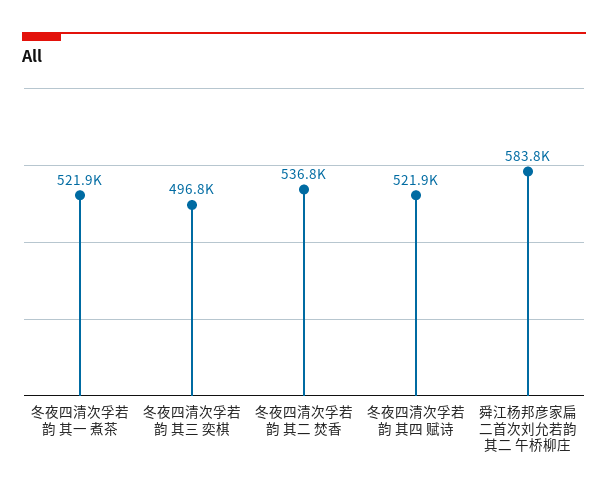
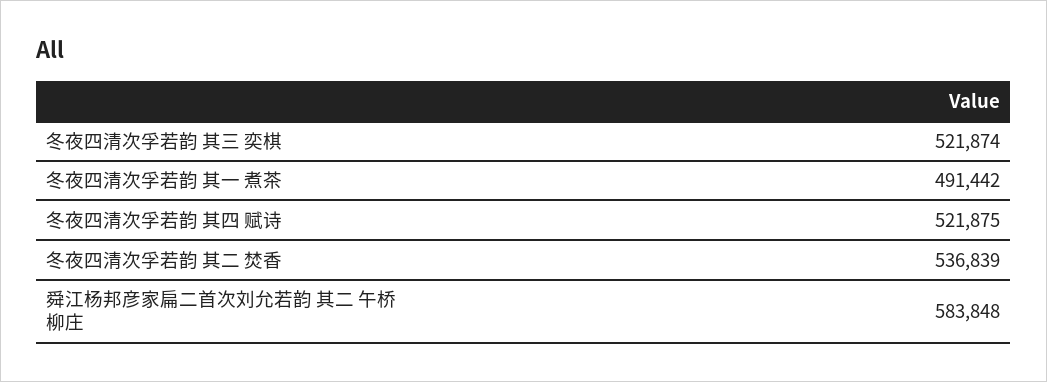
冬夜四清次孚若韵 其一 煮茶: 521900 -> 491442
冬夜四清次孚若韵 其三 奕棋: 496800 -> 521874

